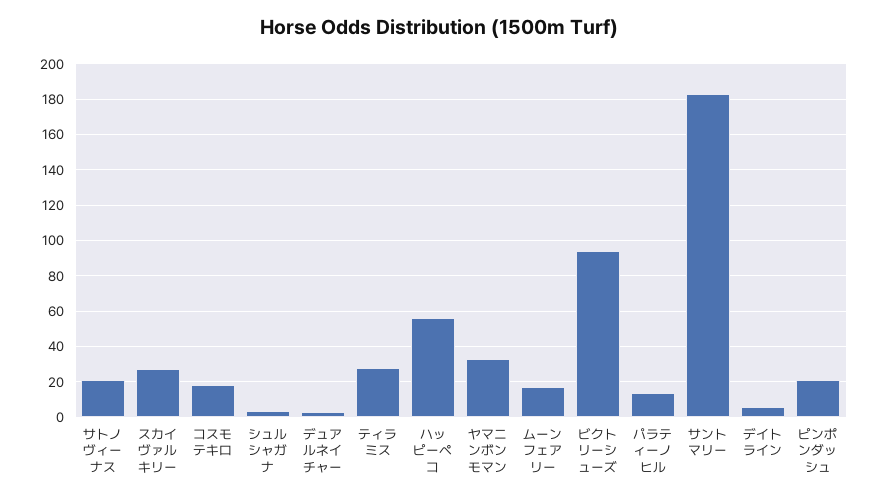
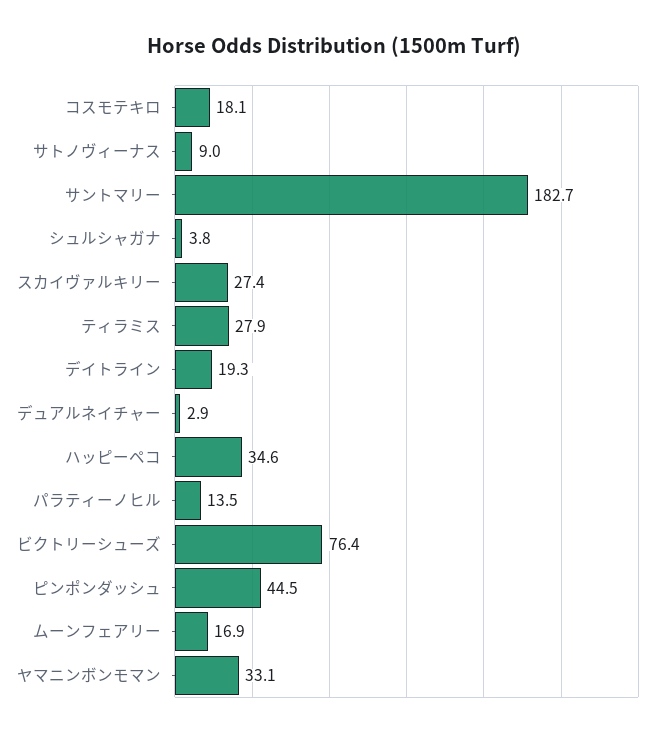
サトノヴィーナス: 20 -> 9
ハッピーペコ: 55 -> 34.6
ビクトリーシューズ: 95 -> 76.4
デイトライン: 5 -> 19.3
ピンポンダッシュ: 20 -> 44.5

